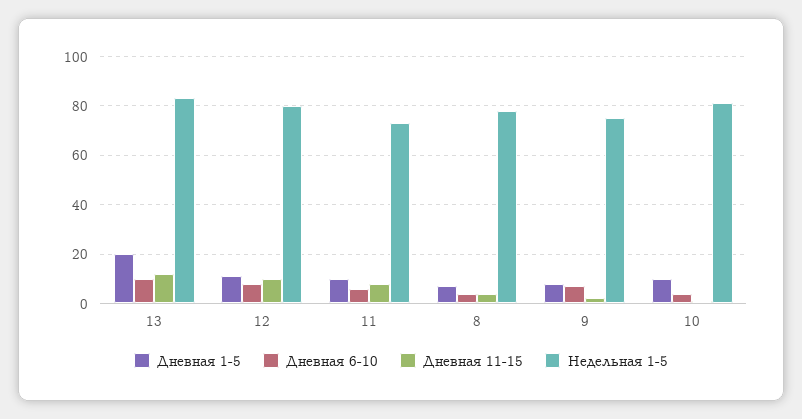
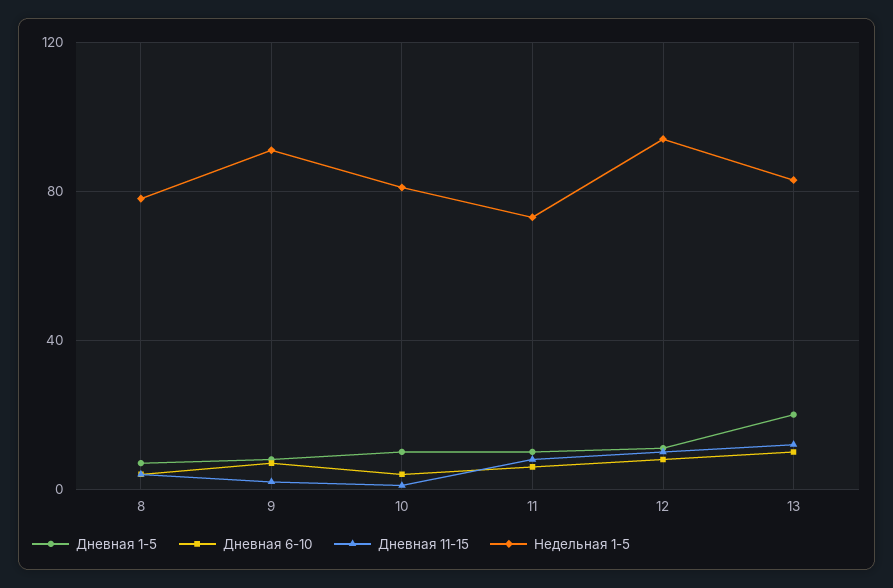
Недельная 1-5, 12: 80 -> 95
Недельная 1-5, 9: 75 -> 90

